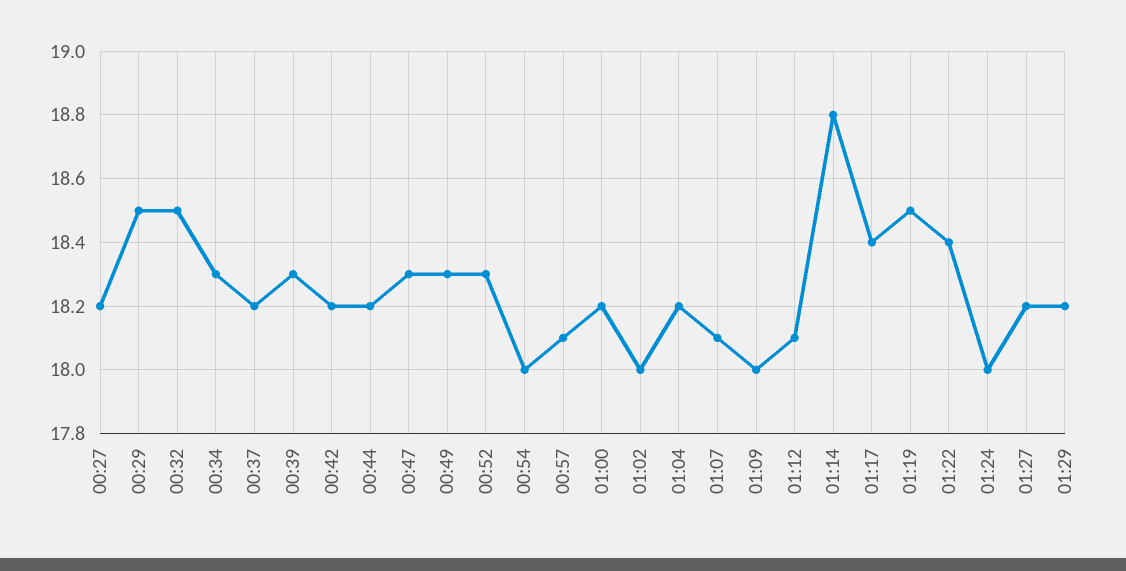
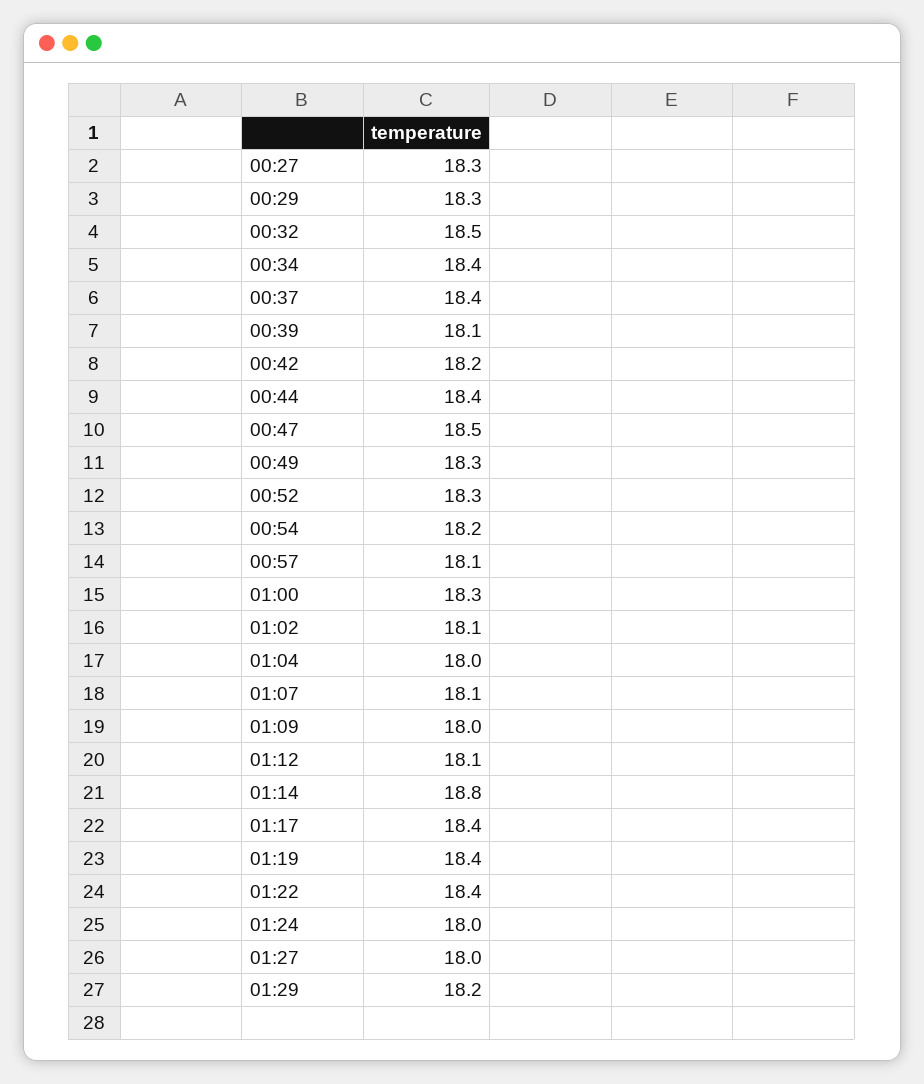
00:27: 18.2 -> 18.3
00:29: 18.5 -> 18.3
00:34: 18.3 -> 18.4
00:37: 18.2 -> 18.4
00:39: 18.3 -> 18.1
00:44: 18.2 -> 18.4
00:47: 18.3 -> 18.5
00:54: 18 -> 18.2
01:00: 18.2 -> 18.3
01:02: 18 -> 18.1
01:04: 18.2 -> 18
01:19: 18.5 -> 18.4
01:27: 18.2 -> 18

